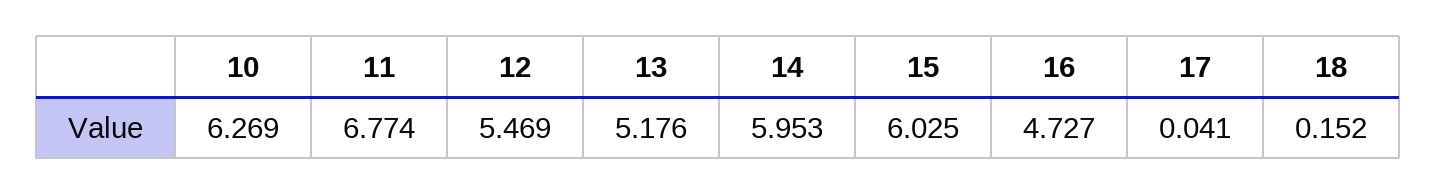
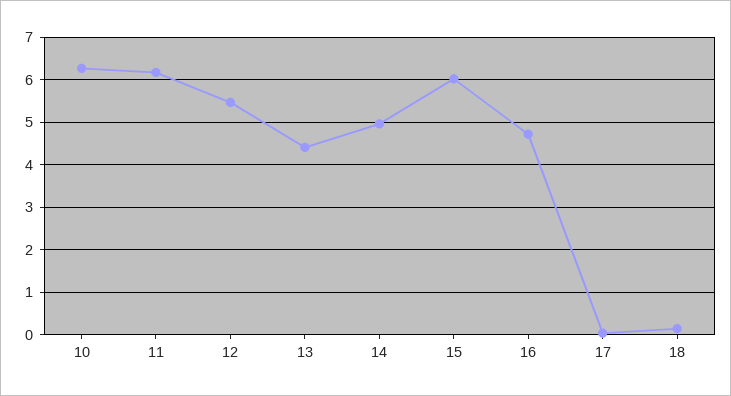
11: 6.774 -> 6.2
13: 5.176 -> 4.4
14: 5.953 -> 5

